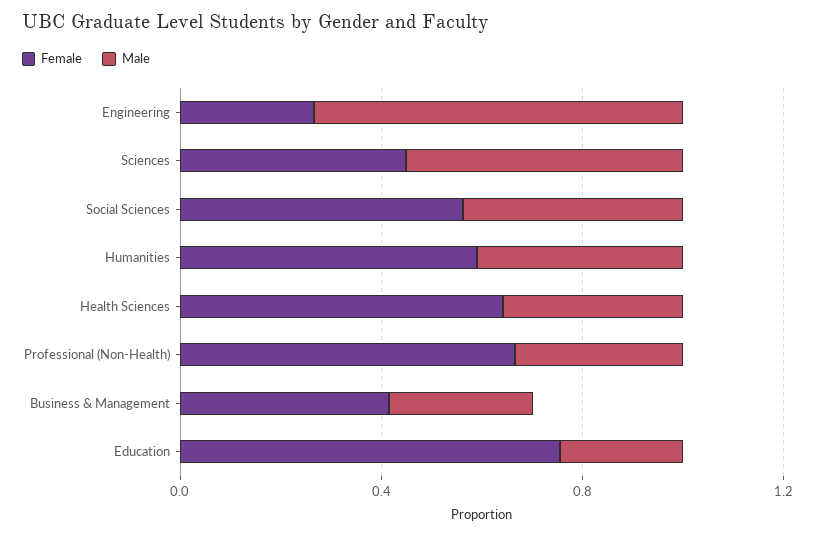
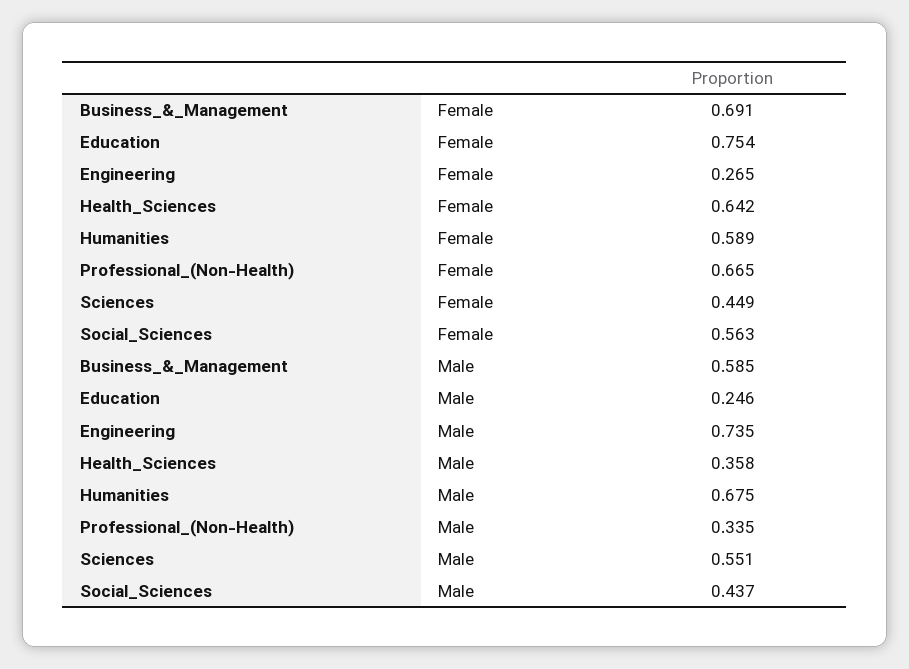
Male, Humanities: 0.4 -> 0.675
Female, Business & Management: 0.4 -> 0.691
Male, Business & Management: 0.3 -> 0.585

